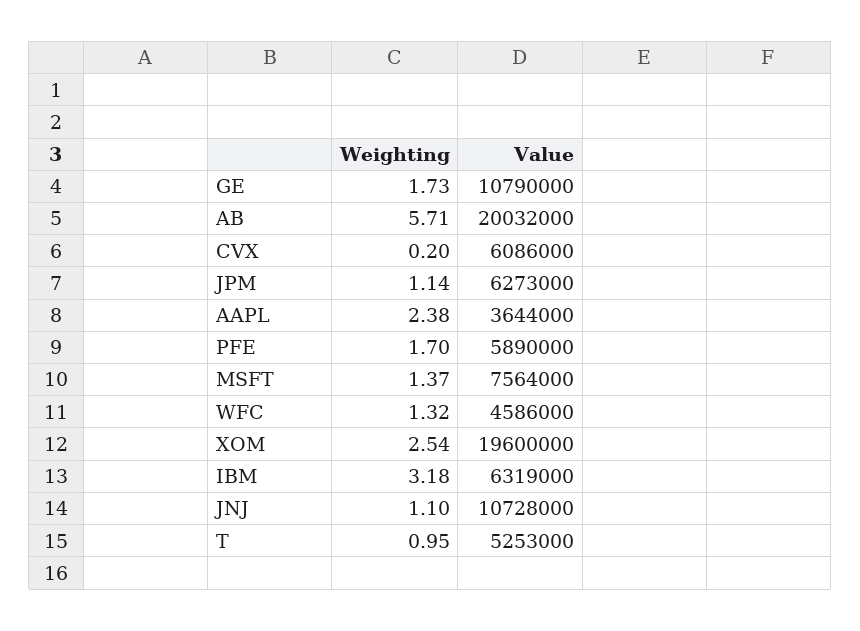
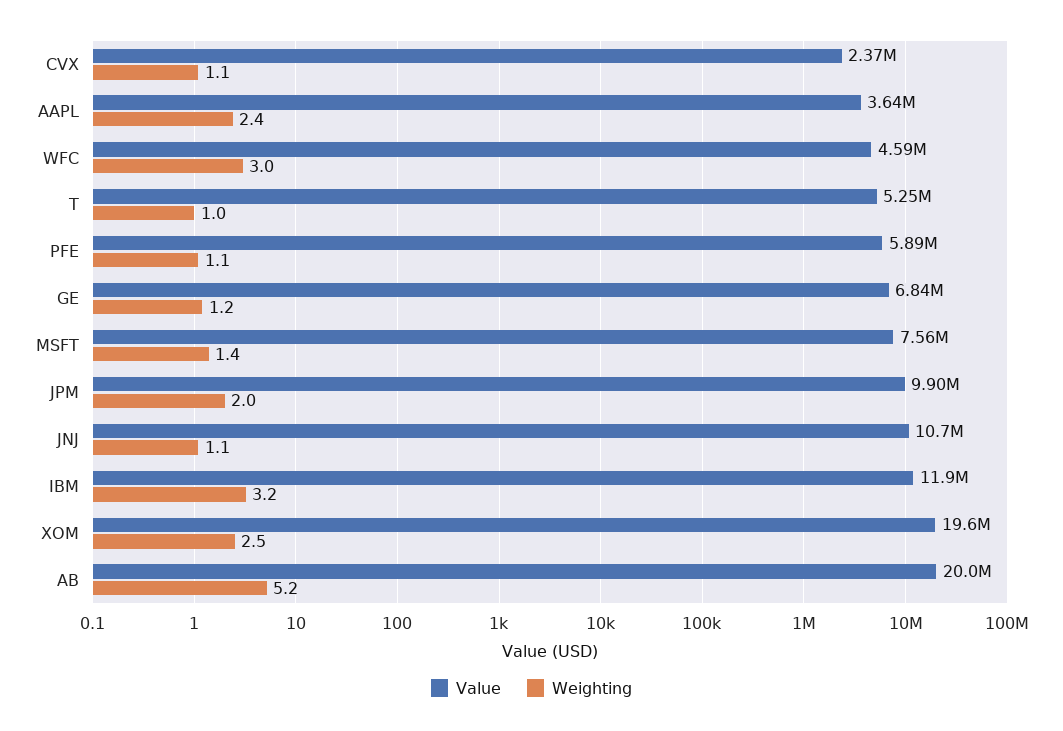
Weighting, GE: 1.73 -> 1.2
Value, GE: 10790000 -> 6840000
Weighting, AB: 5.71 -> 5.2
Weighting, CVX: 0.2 -> 1.1
Value, CVX: 6086000 -> 2370000
Weighting, JPM: 1.14 -> 2
Value, JPM: 6273000 -> 9900000
Weighting, PFE: 1.7 -> 1.1
Weighting, WFC: 1.32 -> 3
Value, IBM: 6319000 -> 11900000

